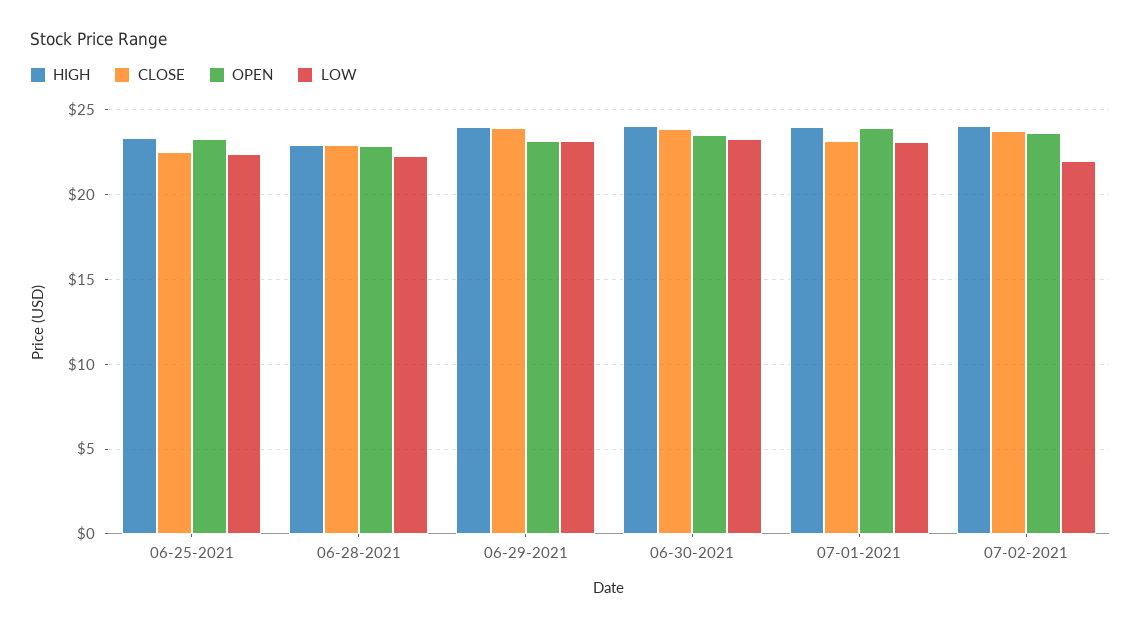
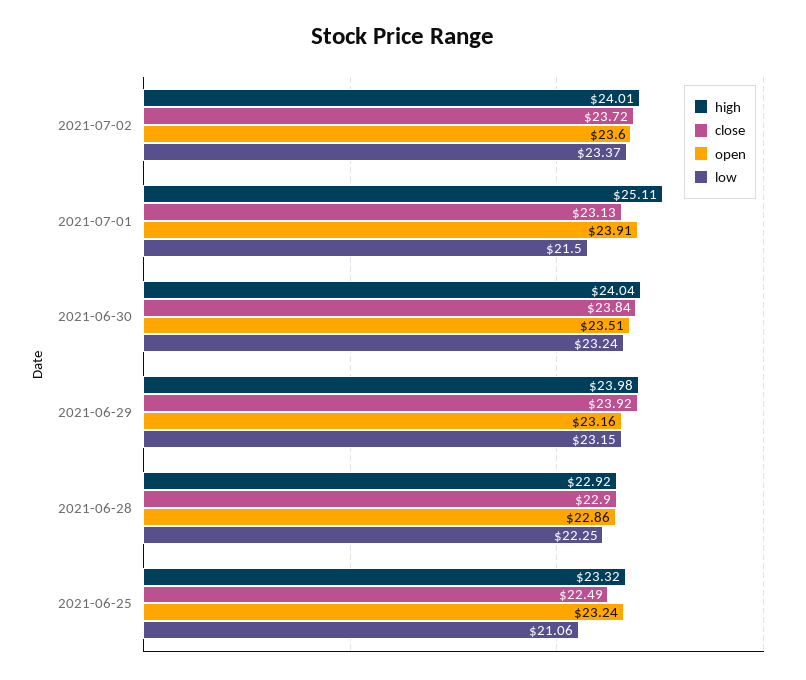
LOW, 06-25-2021: 22.5 -> 21.06
HIGH, 07-01-2021: 24 -> 25.11
LOW, 07-01-2021: 23 -> 21.5
LOW, 07-02-2021: 22 -> 23.37

